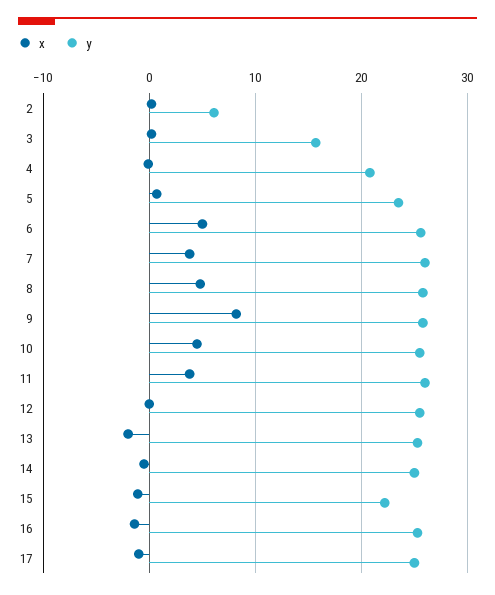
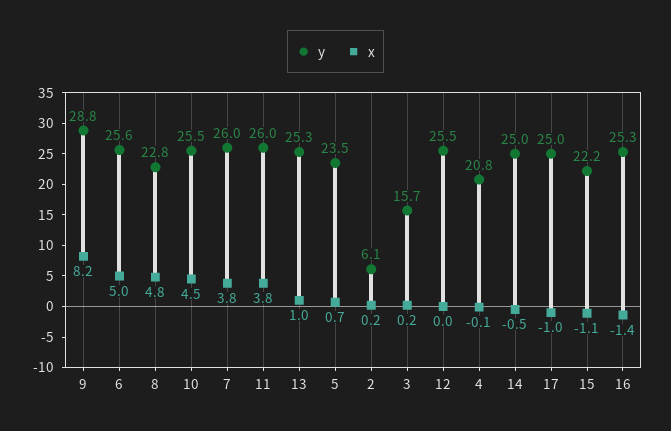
y, 8: 26 -> 22.8
y, 9: 26 -> 28.8
x, 13: -2 -> 1

